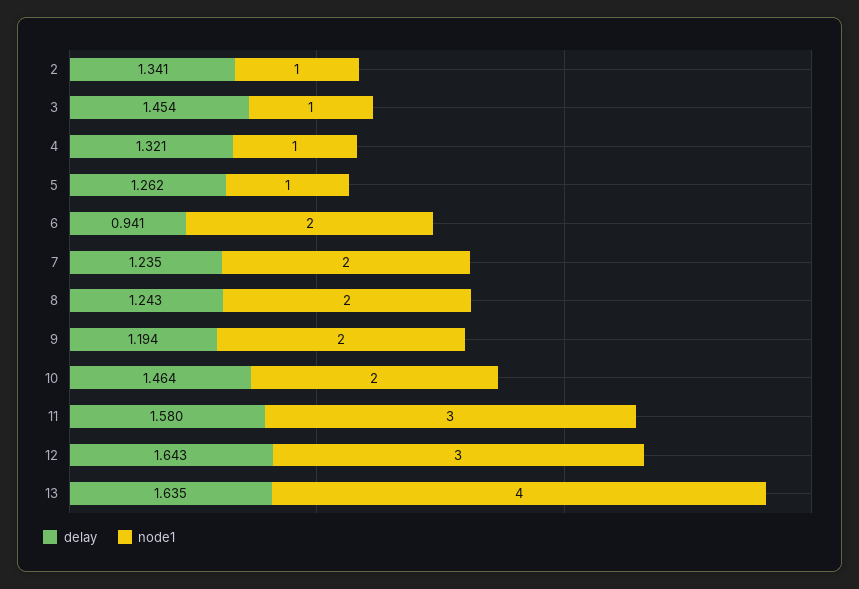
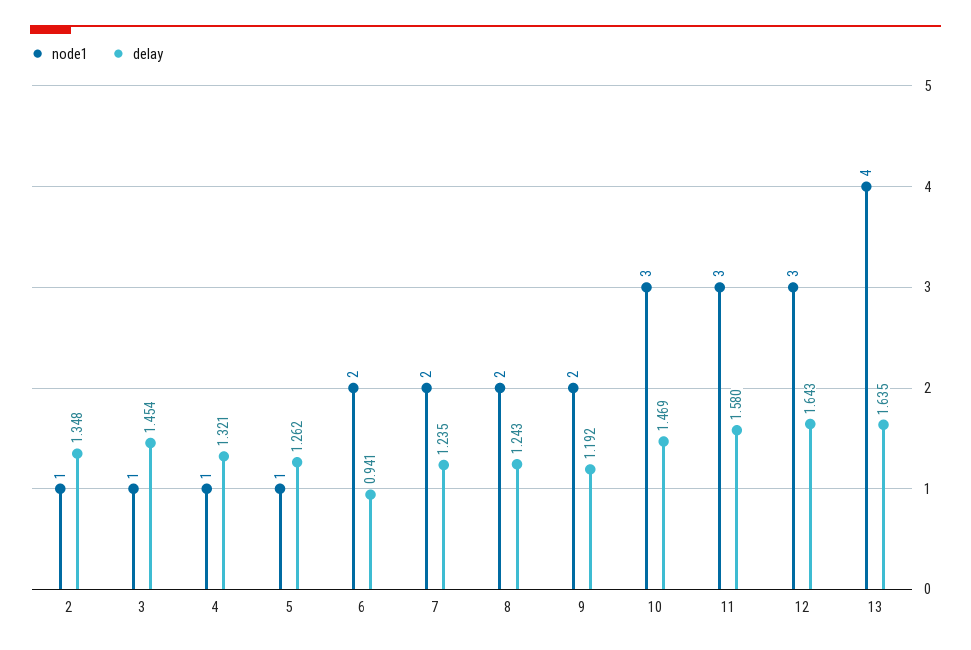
delay, 2: 1.341 -> 1.348
delay, 9: 1.194 -> 1.192
delay, 10: 1.464 -> 1.469
node1, 10: 2 -> 3

